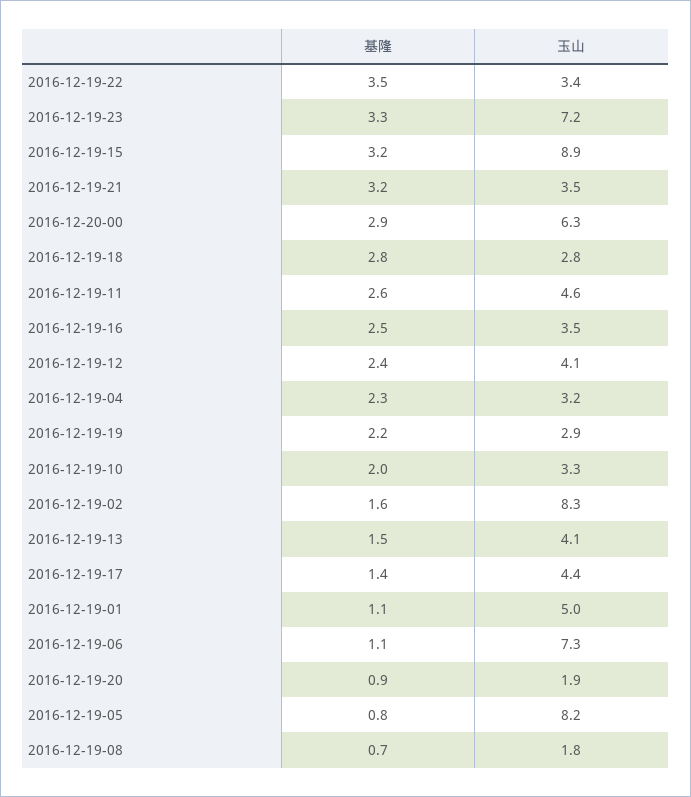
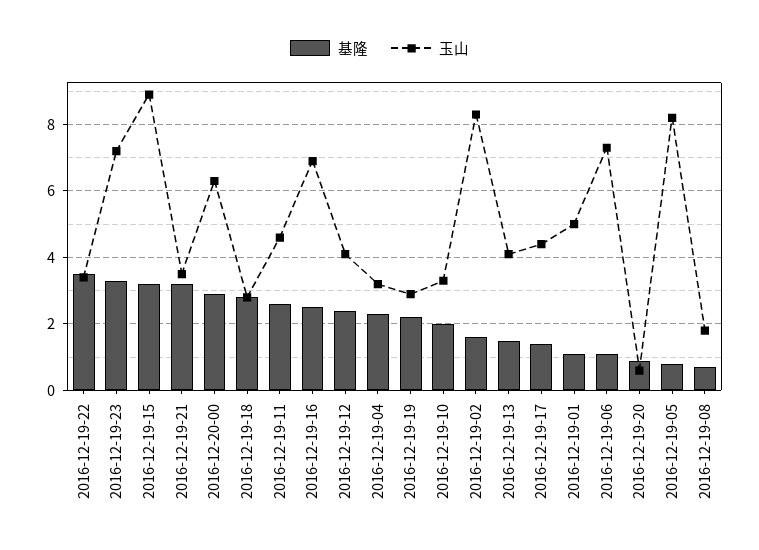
玉山, 2016-12-19-16: 3.5 -> 7
玉山, 2016-12-19-20: 1.9 -> 0.5

